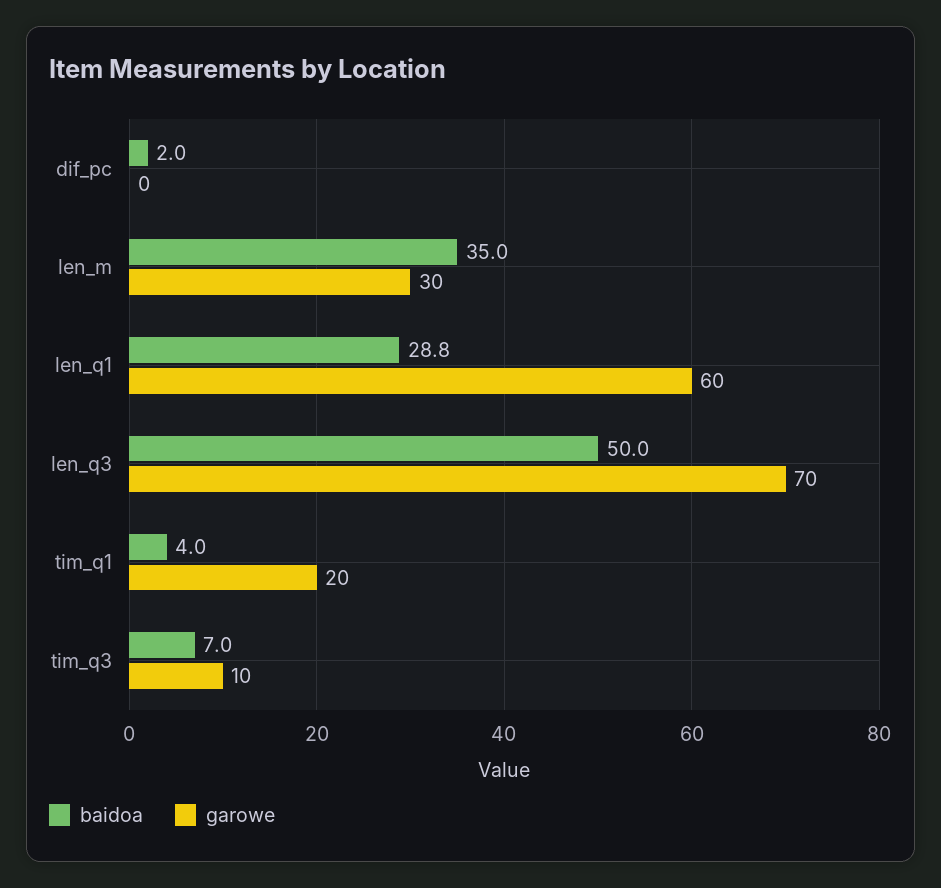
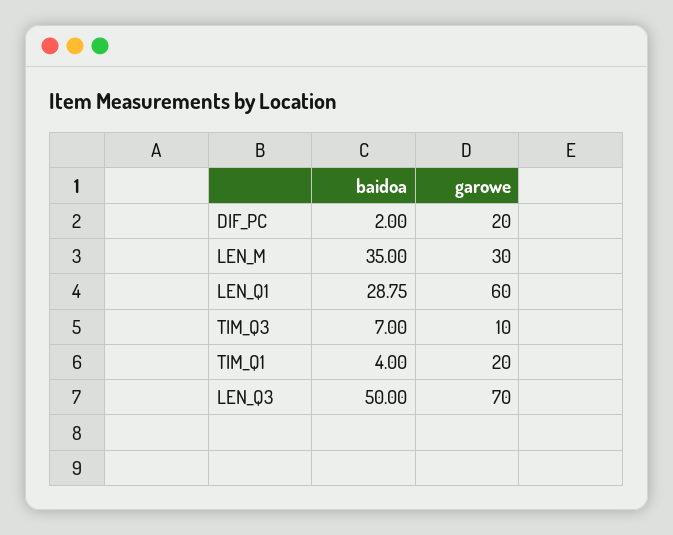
garowe, dif_pc: 0 -> 20

